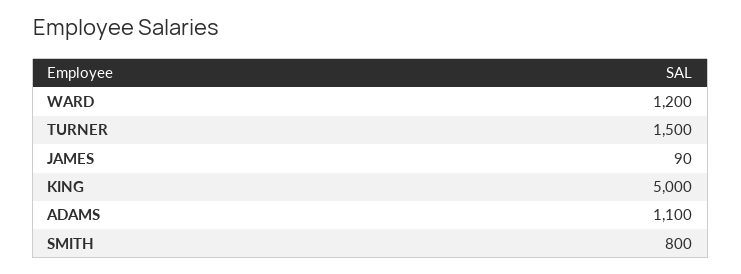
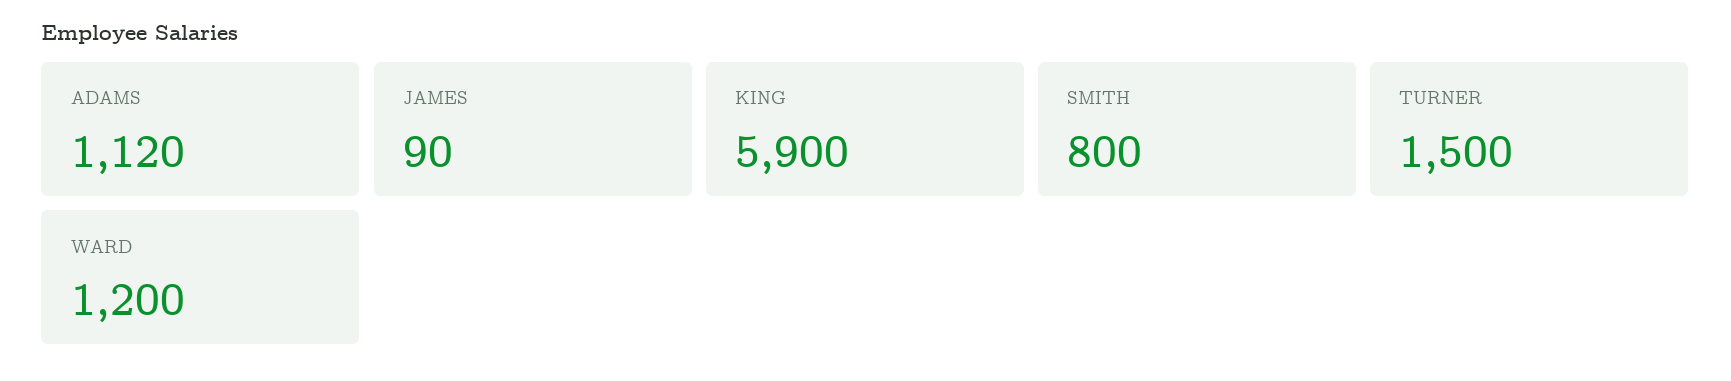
KING: 5000 -> 5900
ADAMS: 1100 -> 1120

